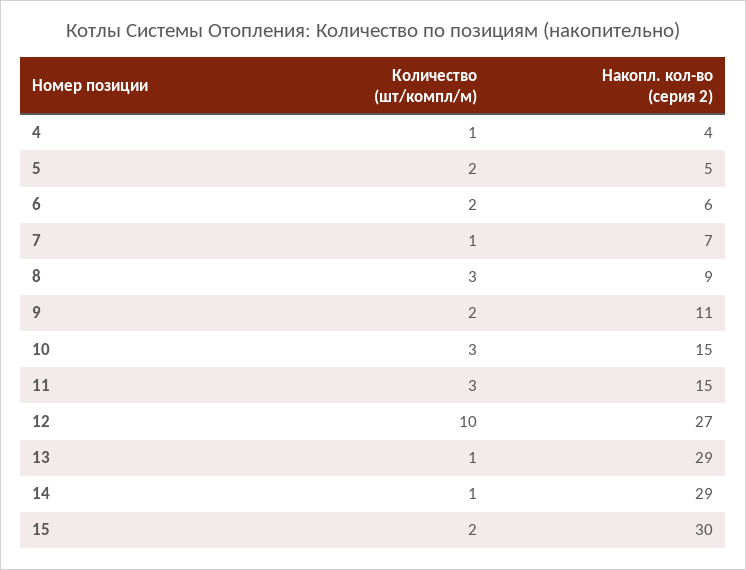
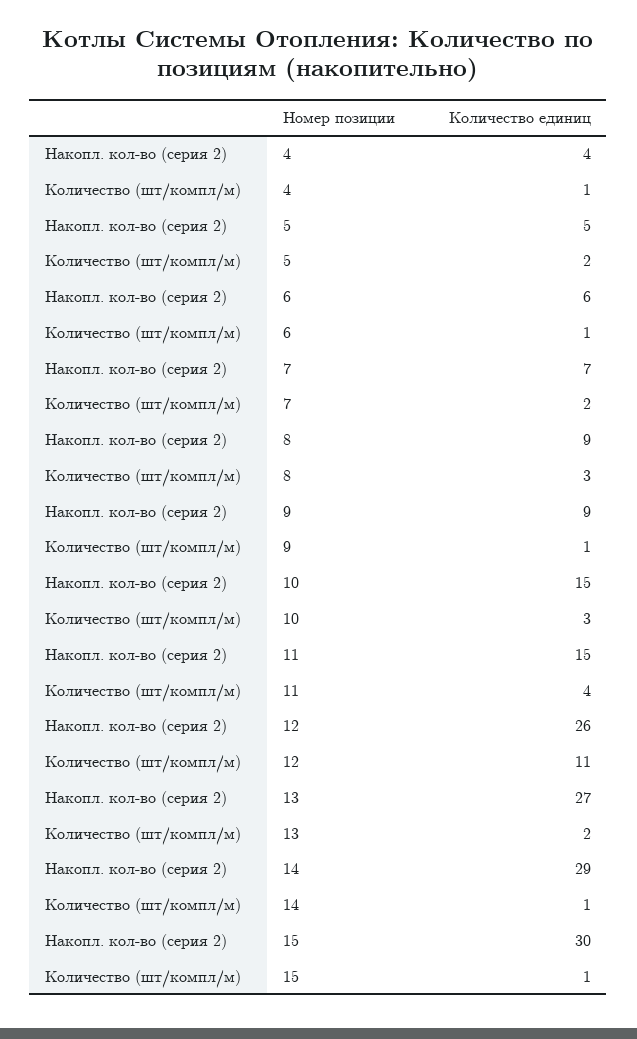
Количество (шт/компл/м), 6: 2 -> 1
Количество (шт/компл/м), 7: 1 -> 2
Количество (шт/компл/м), 9: 2 -> 1
Накопл. кол-во (серия 2), 9: 11 -> 9
Количество (шт/компл/м), 11: 3 -> 4
Количество (шт/компл/м), 12: 10 -> 11
Накопл. кол-во (серия 2), 12: 27 -> 26
Количество (шт/компл/м), 13: 1 -> 2
Накопл. кол-во (серия 2), 13: 29 -> 27
Количество (шт/компл/м), 15: 2 -> 1

